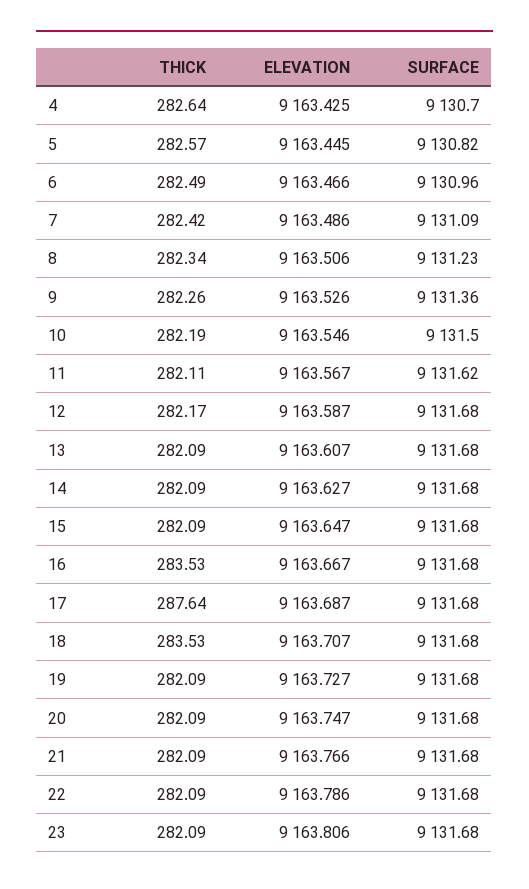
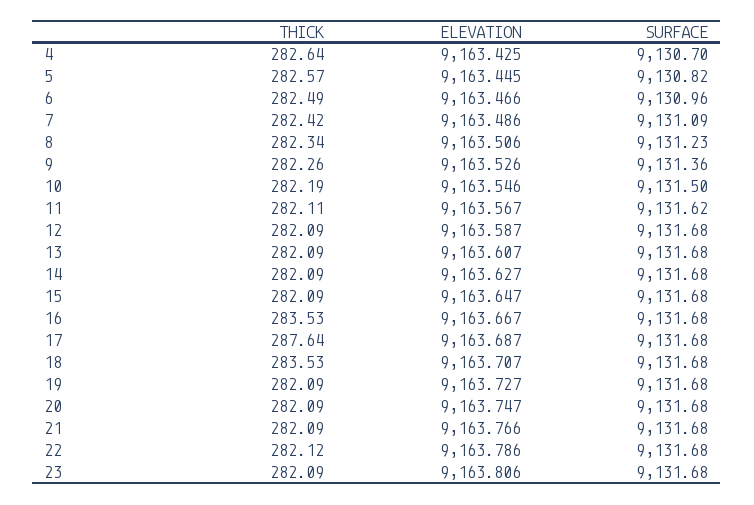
THICK, 12: 282.17 -> 282.09
THICK, 22: 282.09 -> 282.12

